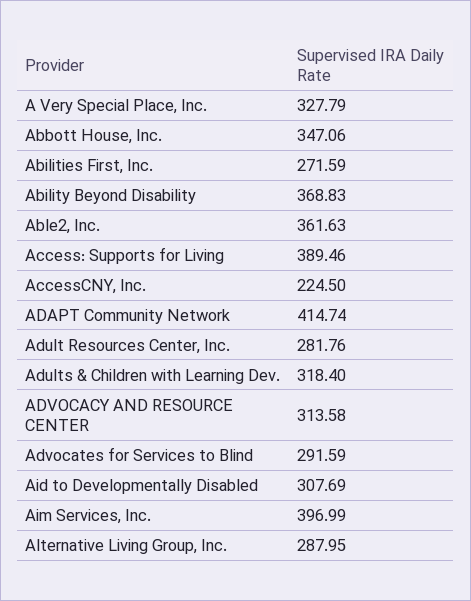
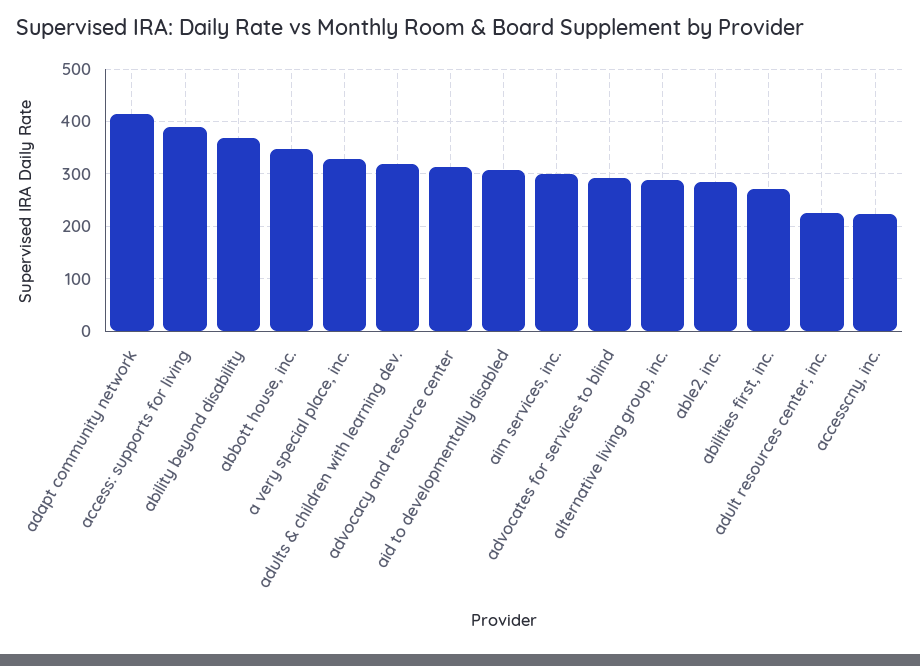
Able2, Inc.: 361.63 -> 280
Adult Resources Center, Inc.: 281.76 -> 220
Aim Services, Inc.: 396.99 -> 300

